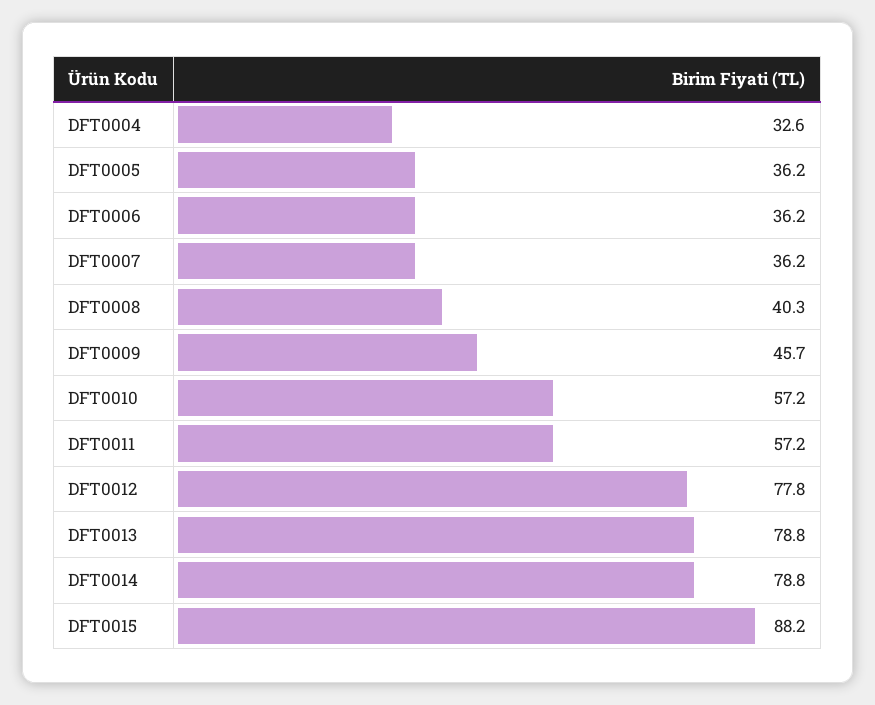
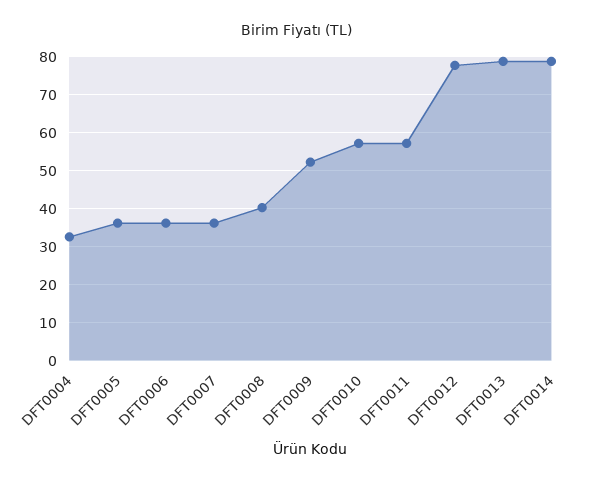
DFT0009: 45.7 -> 52
DFT0015: 88.2 -> none

